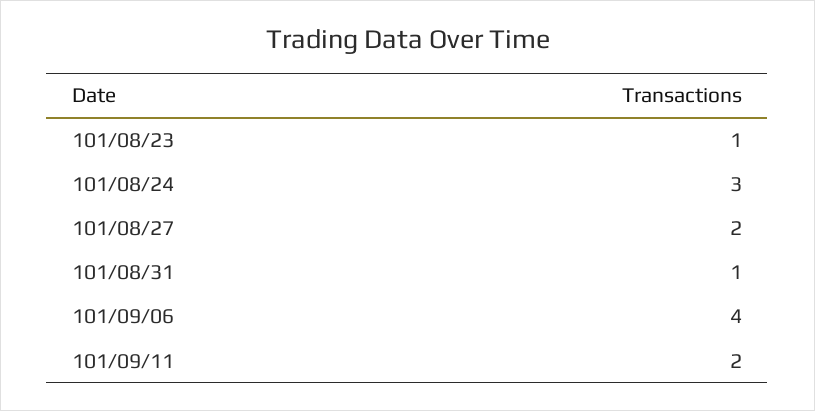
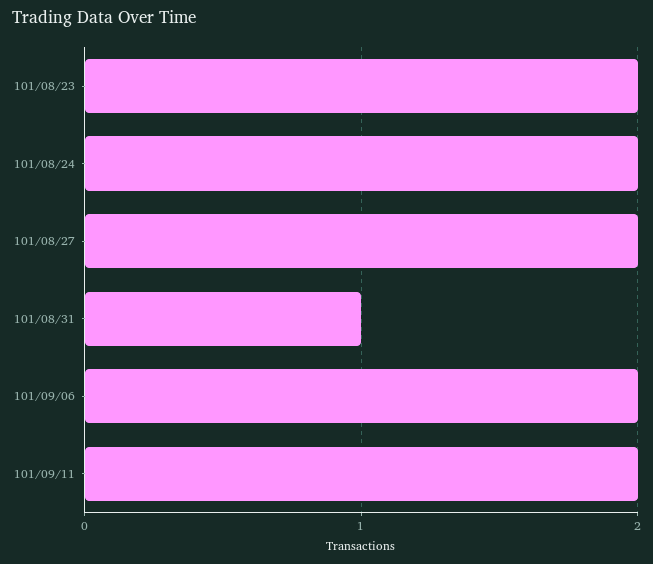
101/08/23: 1 -> 2
101/08/24: 3 -> 2
101/09/06: 4 -> 2

